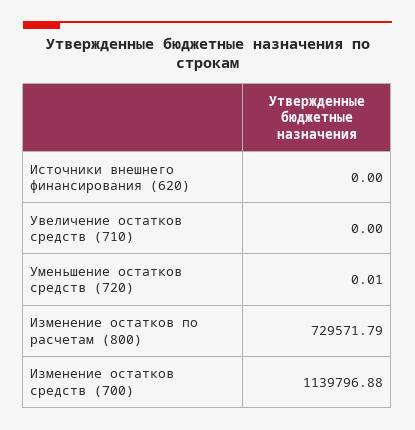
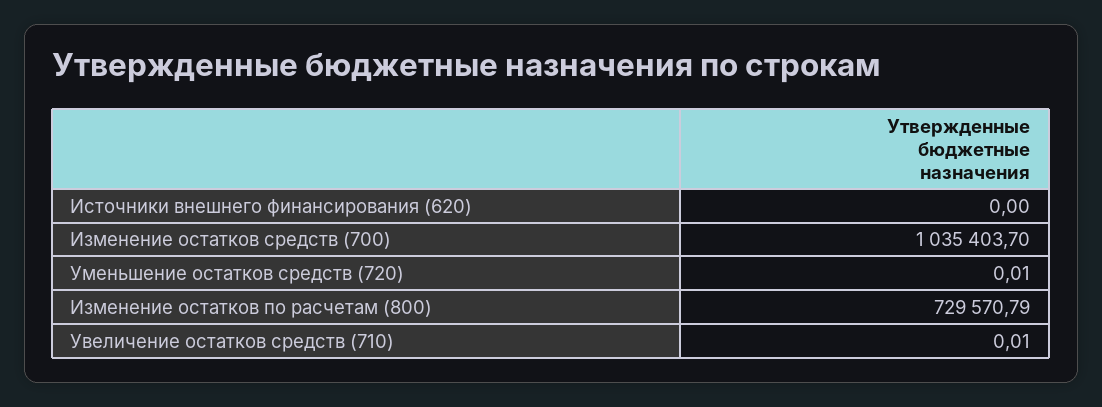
Увеличение остатков средств (710): 0 -> 0.01
Изменение остатков по расчетам (800): 729571.79 -> 729570.79
Изменение остатков средств (700): 1139796.88 -> 1035403.7

